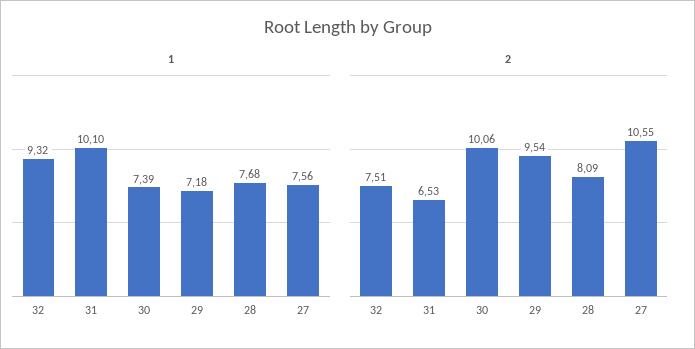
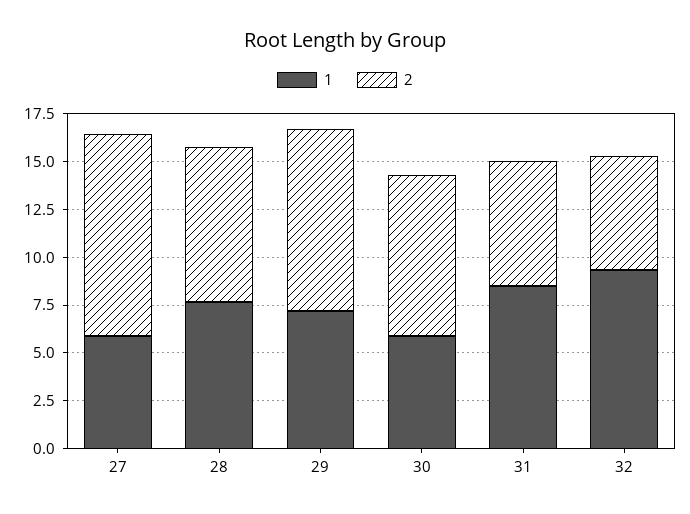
1, 31: 10.1 -> 8.5
1, 30: 7.39 -> 6
1, 27: 7.56 -> 6
2, 32: 7.51 -> 6
2, 30: 10.06 -> 8.5

